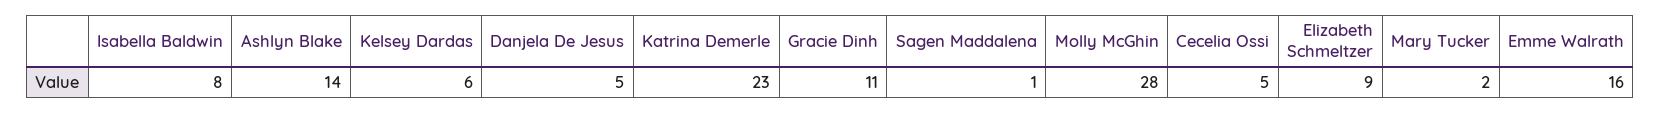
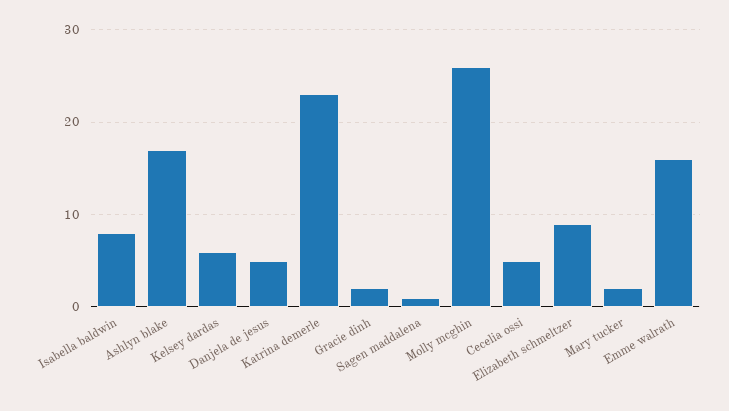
Ashlyn Blake: 14 -> 17
Gracie Dinh: 11 -> 2
Molly McGhin: 28 -> 26

